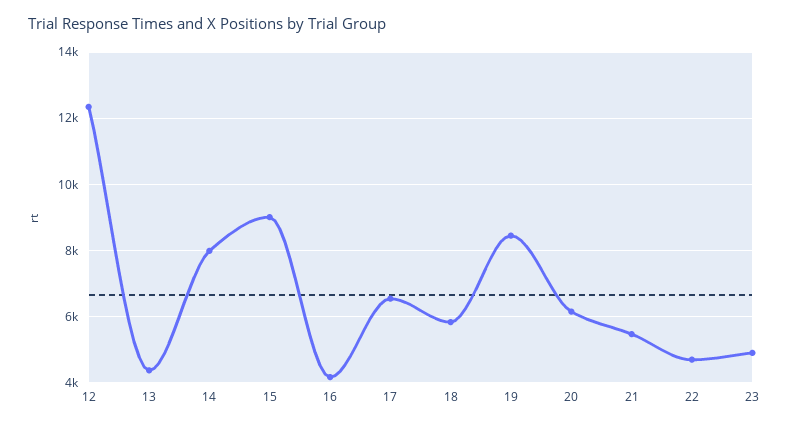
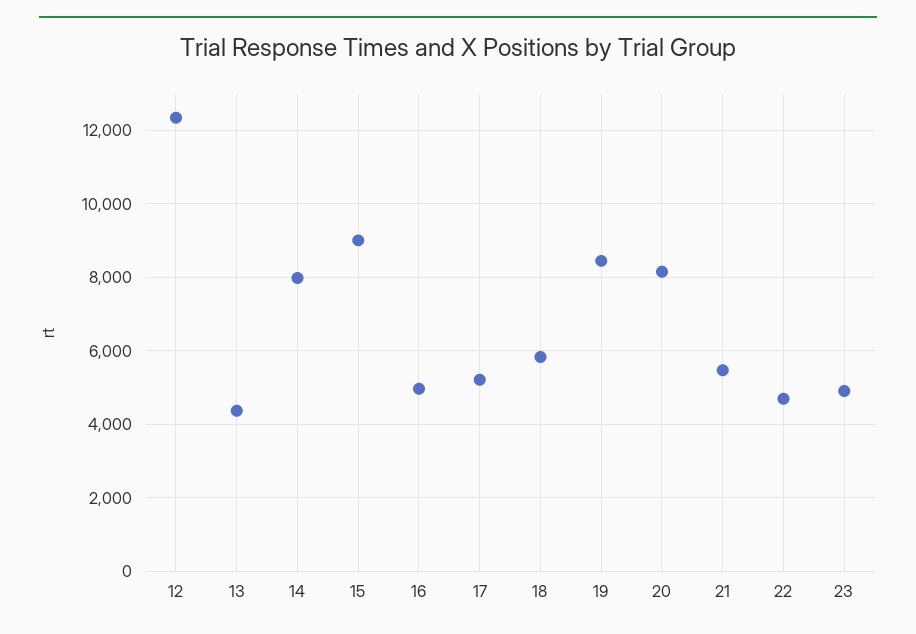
16: 4200 -> 5000
17: 6600 -> 5200
20: 6200 -> 8200

